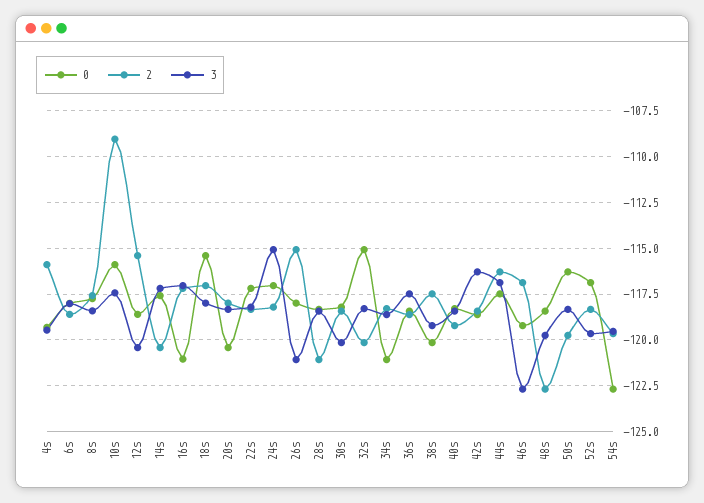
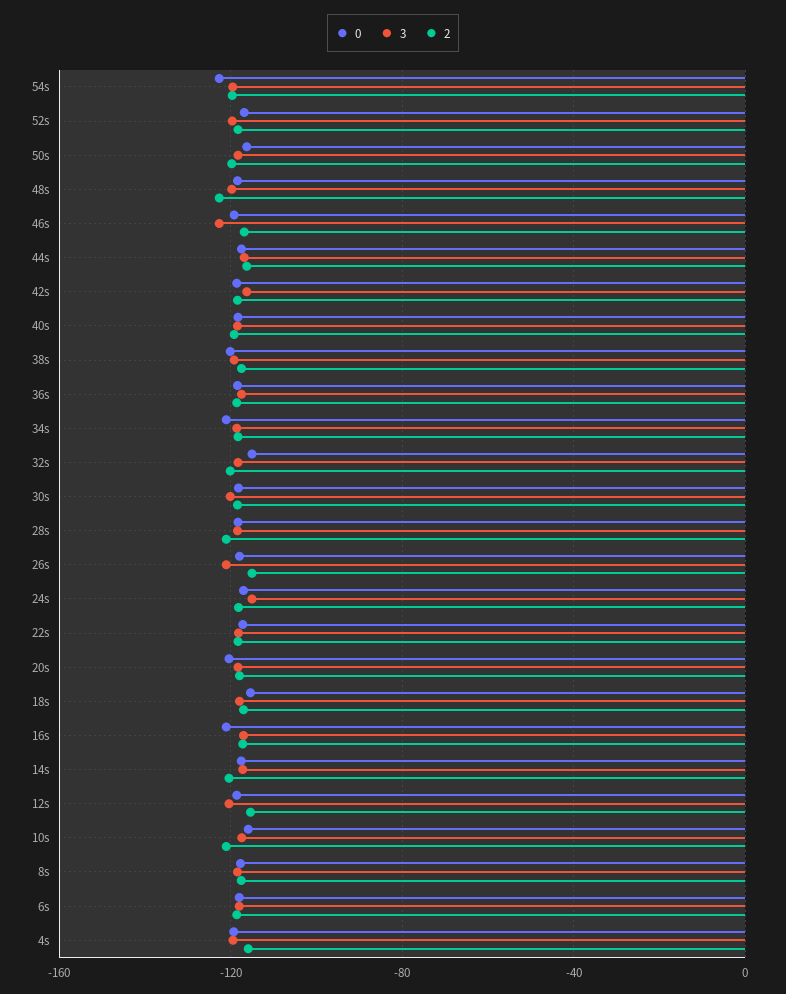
2, 10s: -109 -> -120

